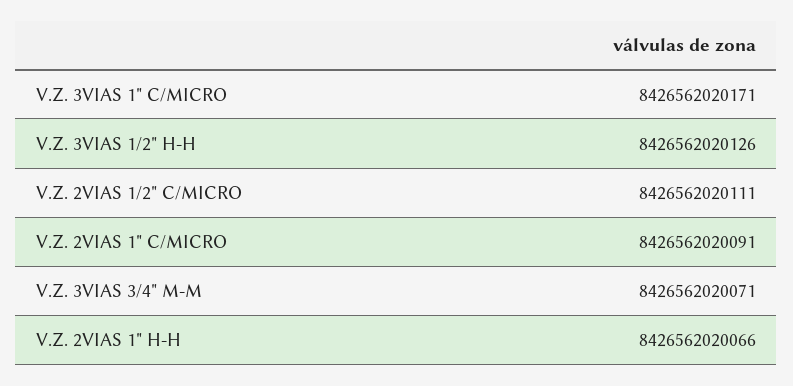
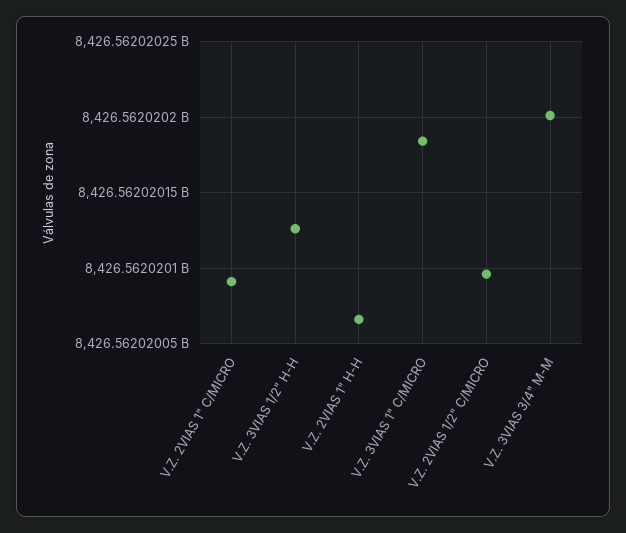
V.Z. 3VIAS 1" C/MICRO: 8426562020171 -> 8426562020185
V.Z. 2VIAS 1/2" C/MICRO: 8426562020111 -> 8426562020095
V.Z. 3VIAS 3/4" M-M: 8426562020071 -> 8426562020200

